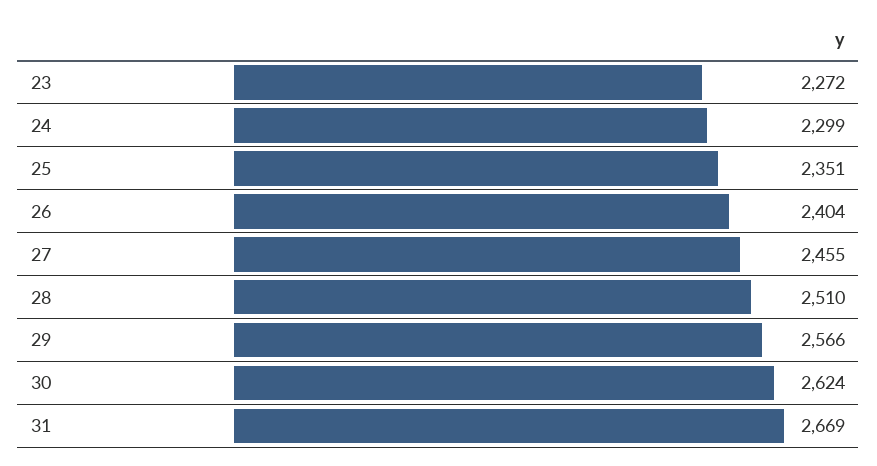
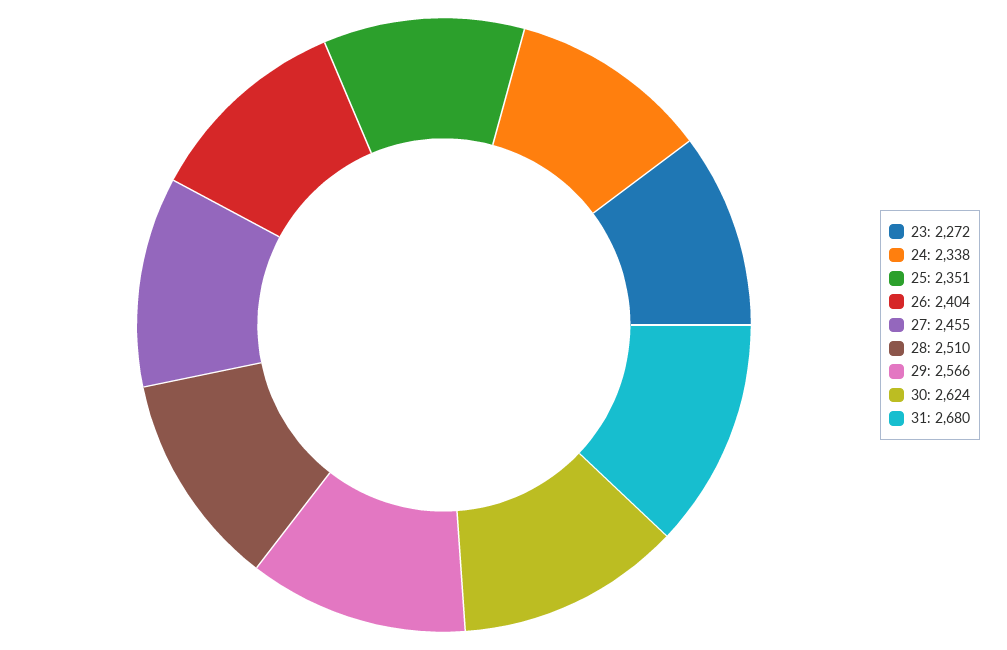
24: 2299 -> 2338
31: 2669 -> 2680

